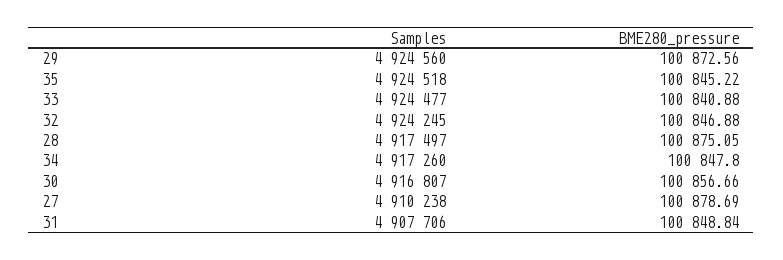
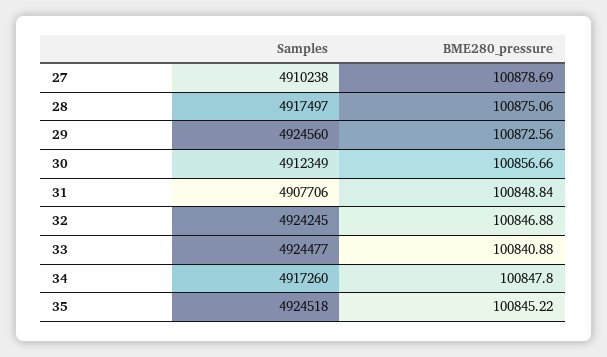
BME280_pressure, 28: 100875.05 -> 100875.06
Samples, 30: 4916807 -> 4912349

